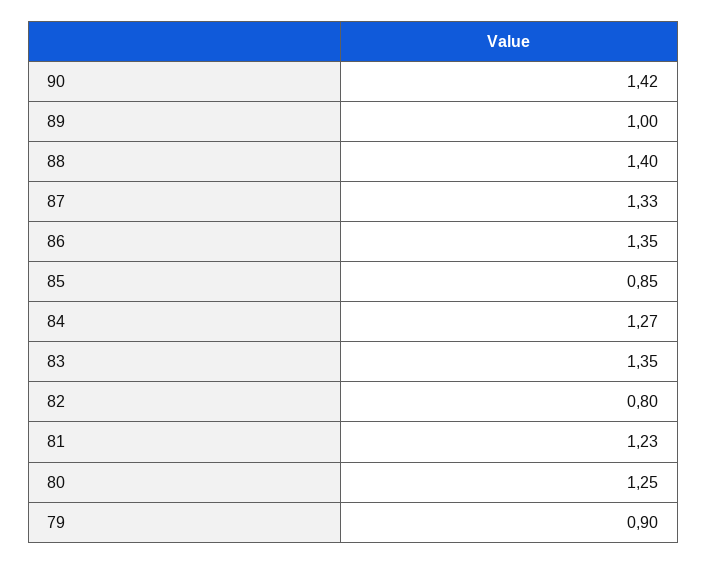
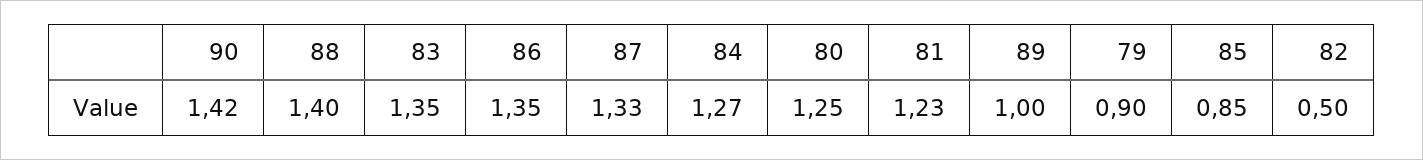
82: 0.8 -> 0.5

